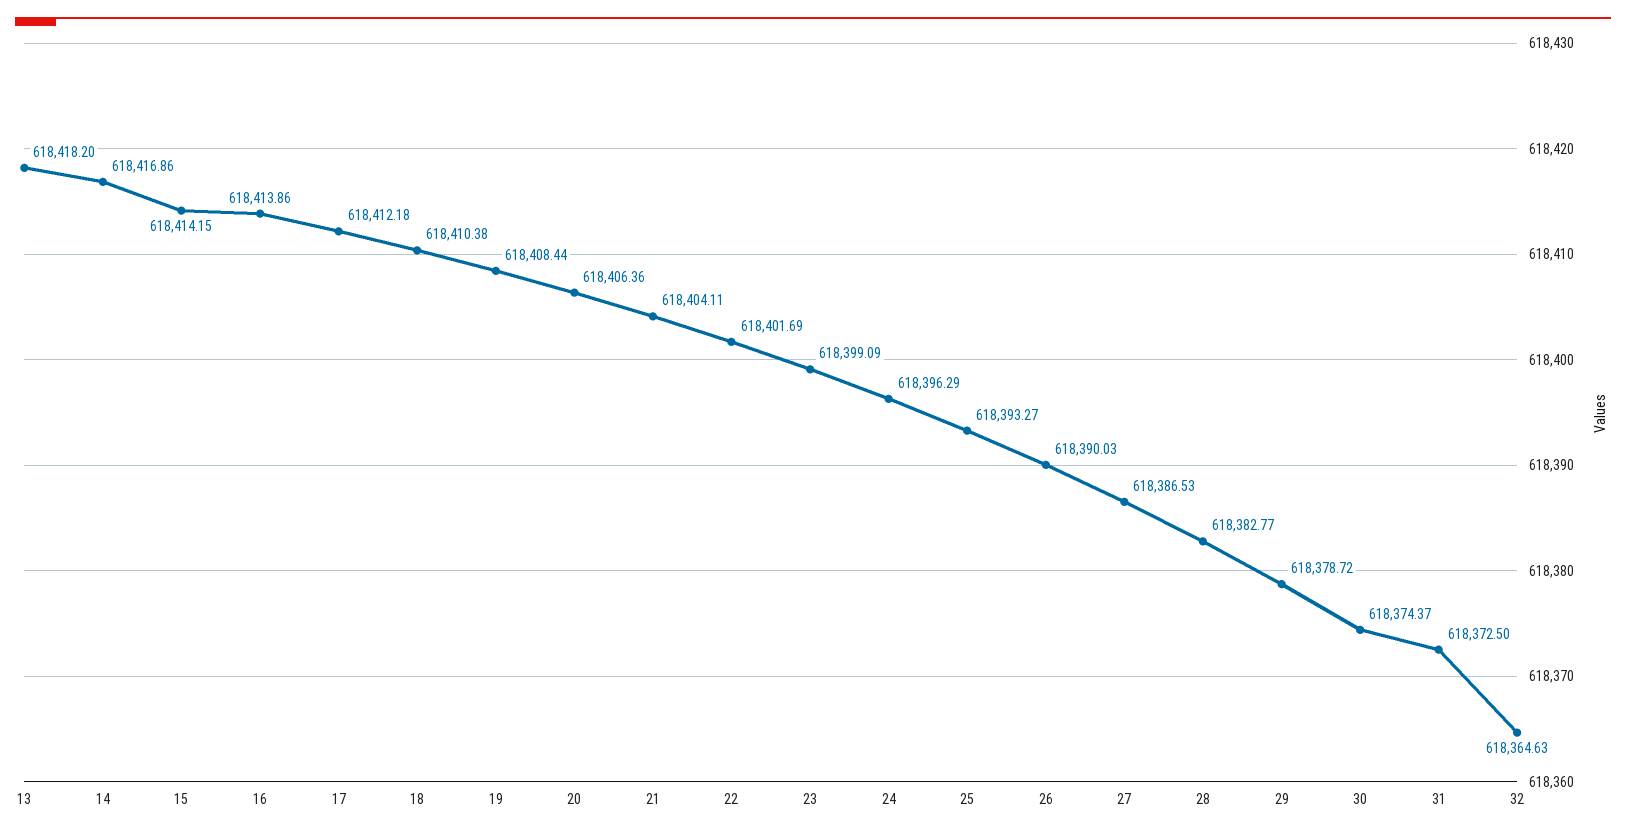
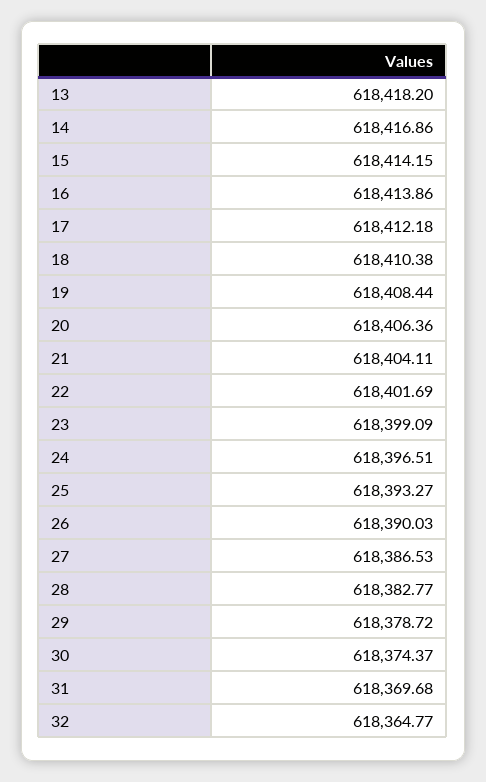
24: 618396.29 -> 618396.51
31: 618372.5 -> 618369.68
32: 618364.63 -> 618364.77

